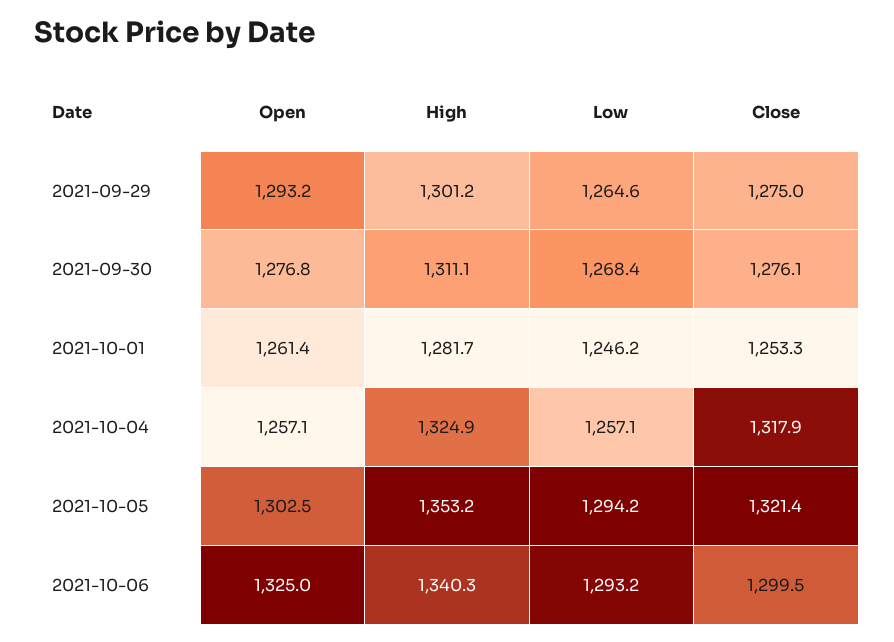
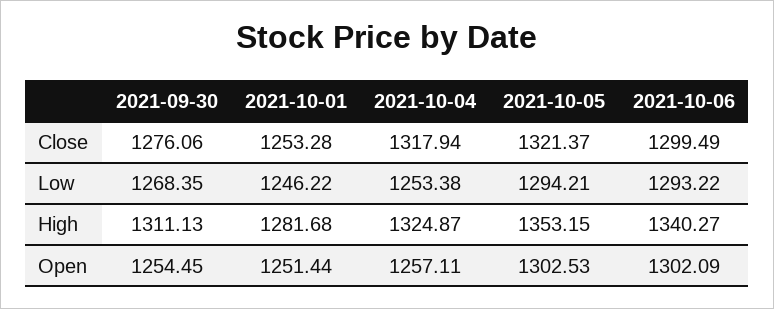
Open, 2021-09-29: 1293.2 -> none
High, 2021-09-29: 1301.2 -> none
Low, 2021-09-29: 1264.6 -> none
Close, 2021-09-29: 1275 -> none
Open, 2021-09-30: 1276.8 -> 1254.45
Open, 2021-10-01: 1261.4 -> 1251.44
Low, 2021-10-04: 1257.1 -> 1253.38
Open, 2021-10-06: 1325 -> 1302.09

